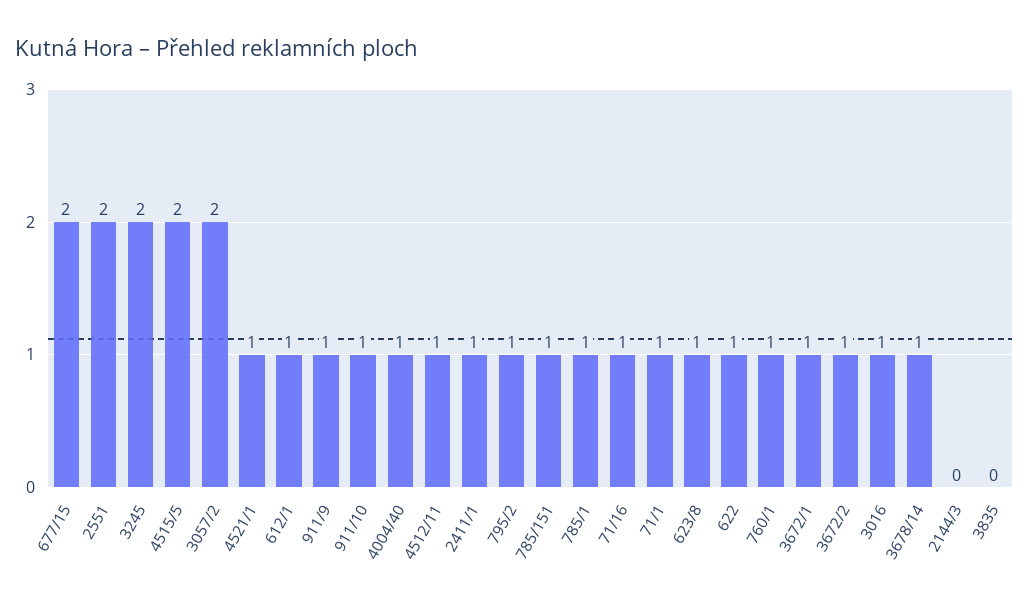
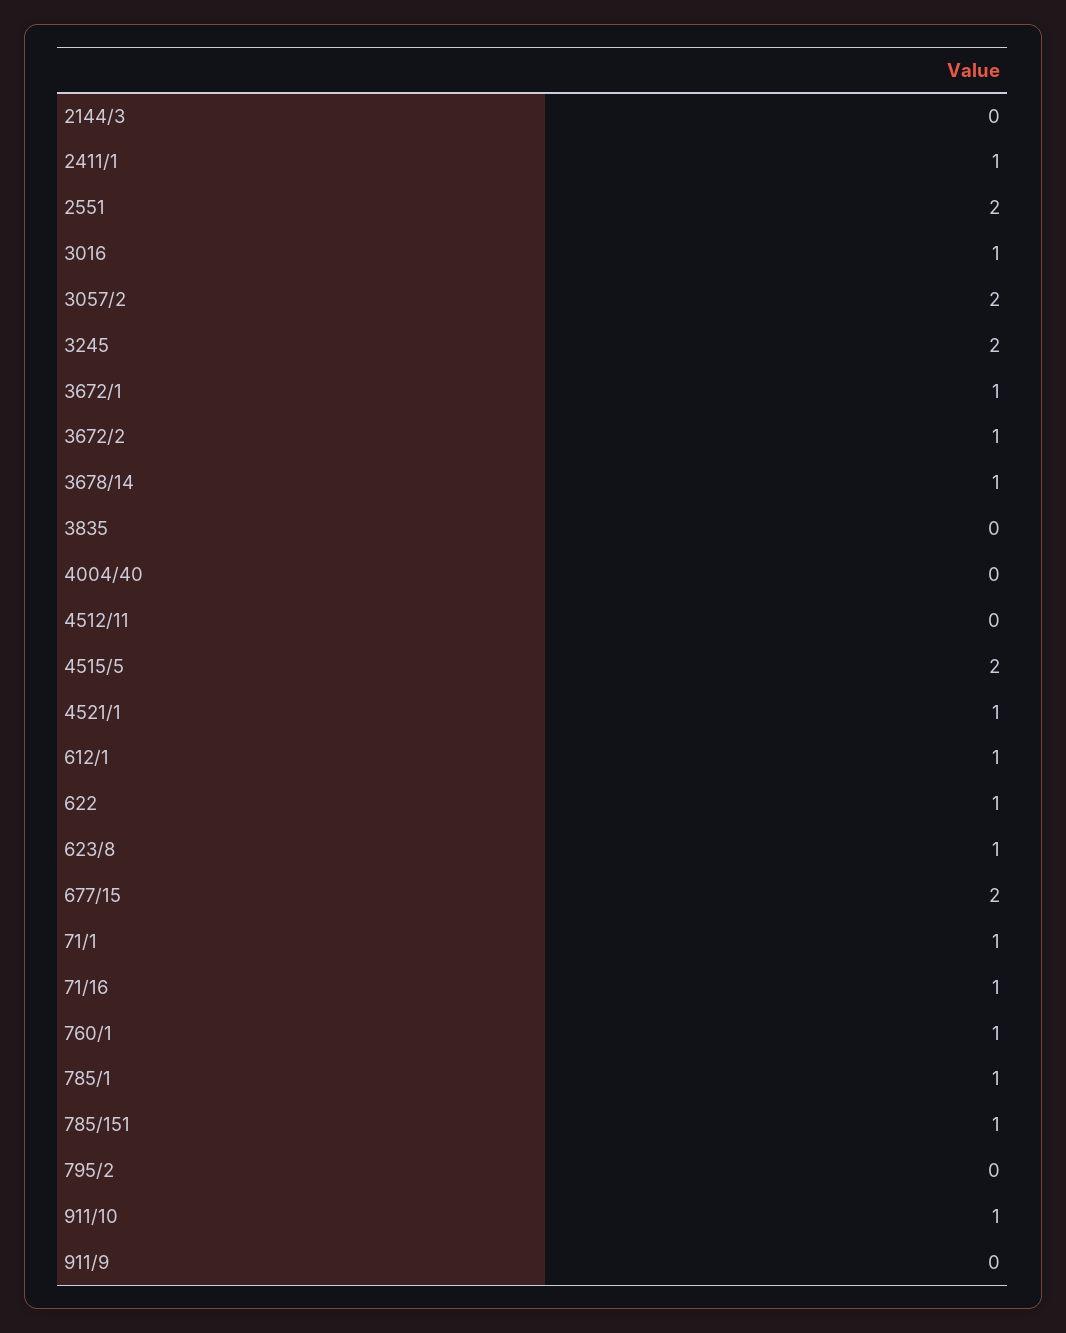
911/9: 1 -> 0
4004/40: 1 -> 0
4512/11: 1 -> 0
795/2: 1 -> 0

